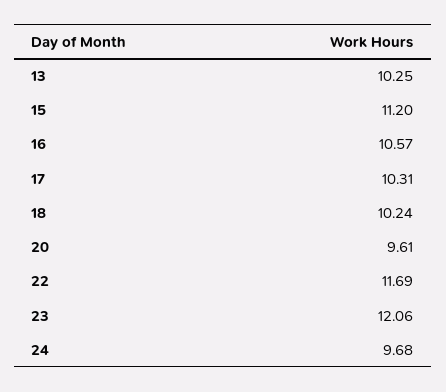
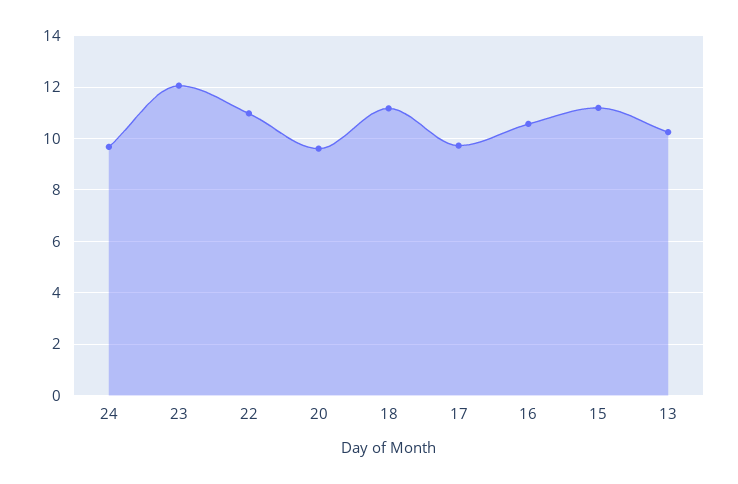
17: 10.31 -> 9.75
18: 10.24 -> 11.25
22: 11.69 -> 11

